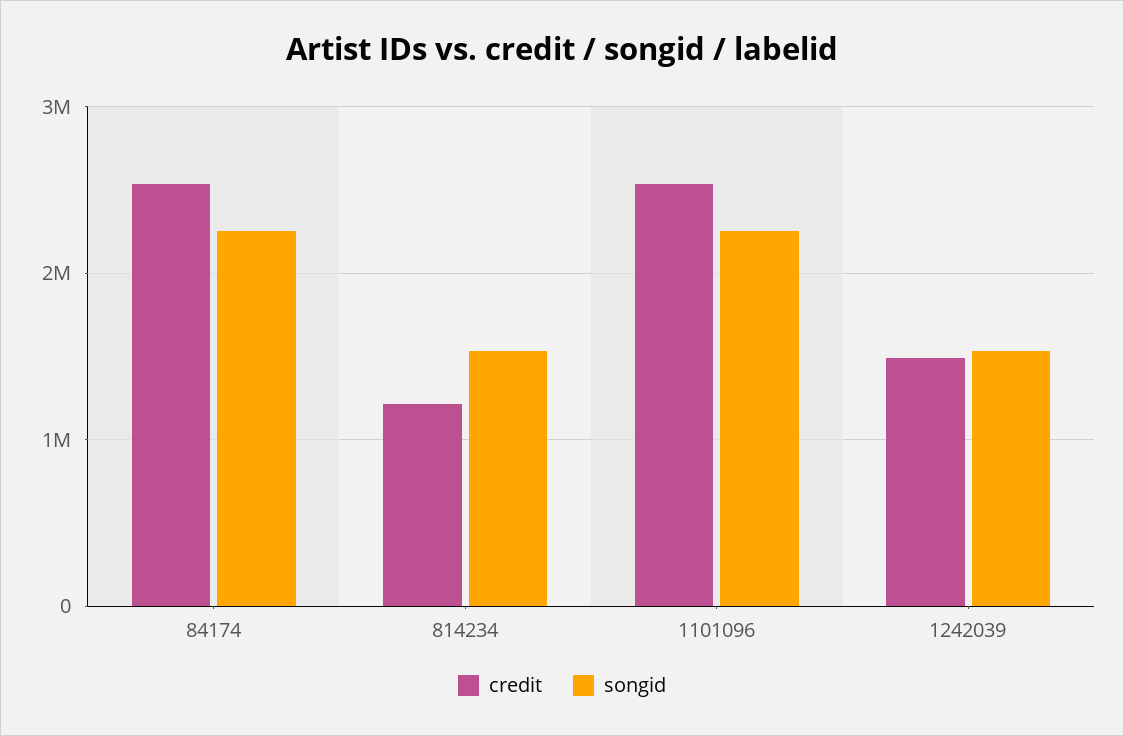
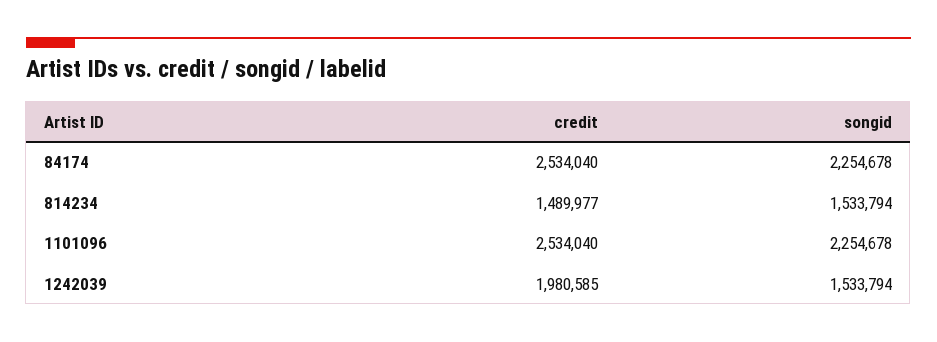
credit, 814234: 1200000 -> 1489977
credit, 1242039: 1500000 -> 1980585

